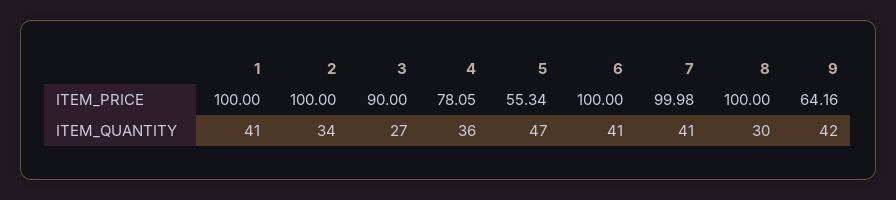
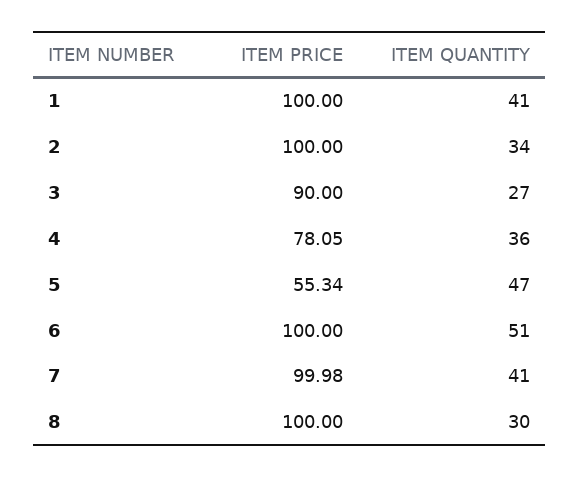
9, ITEM_PRICE: 64.16 -> none
6, ITEM_QUANTITY: 41 -> 51
9, ITEM_QUANTITY: 42 -> none

